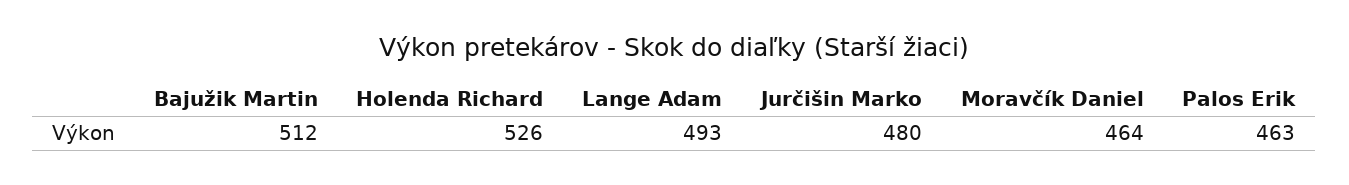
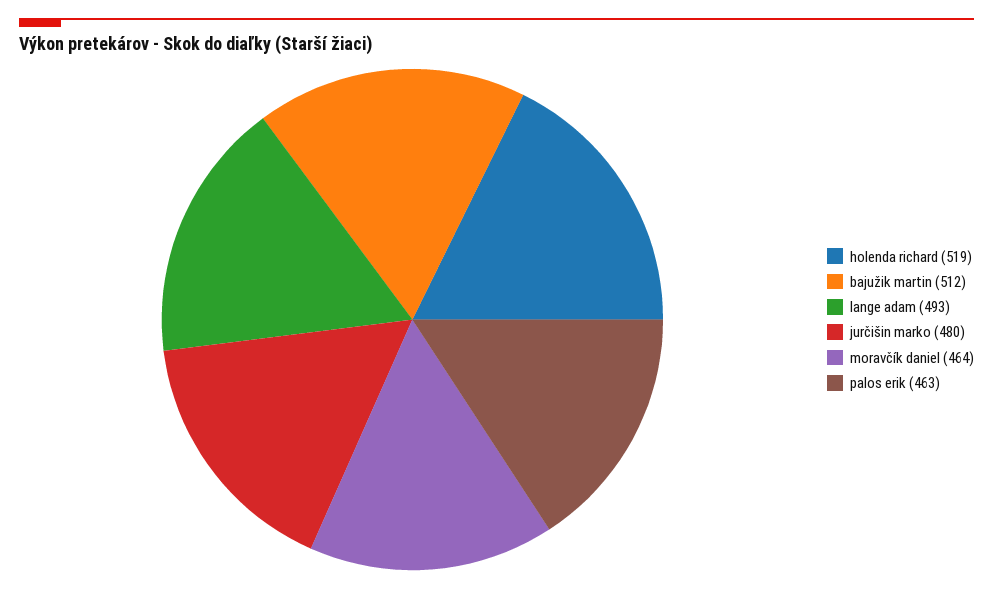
Holenda Richard: 526 -> 519

